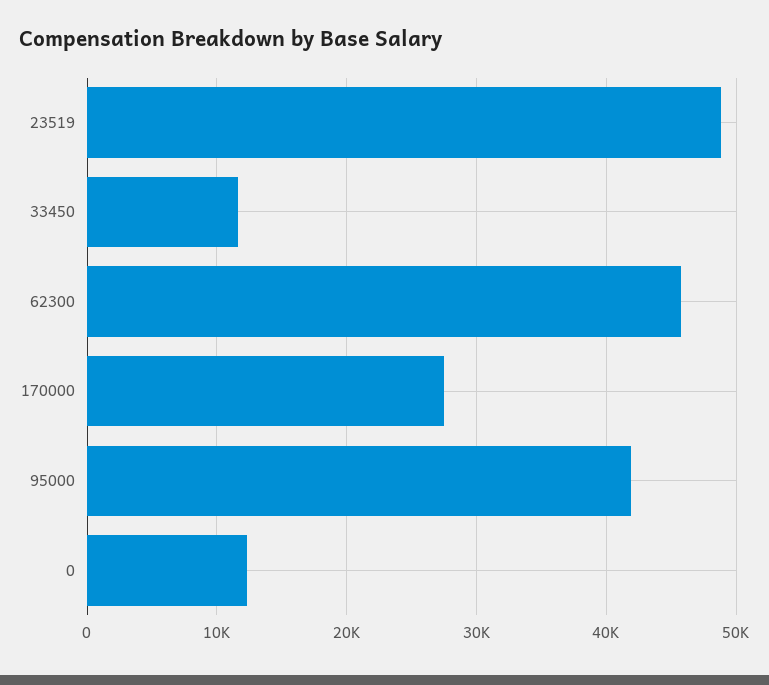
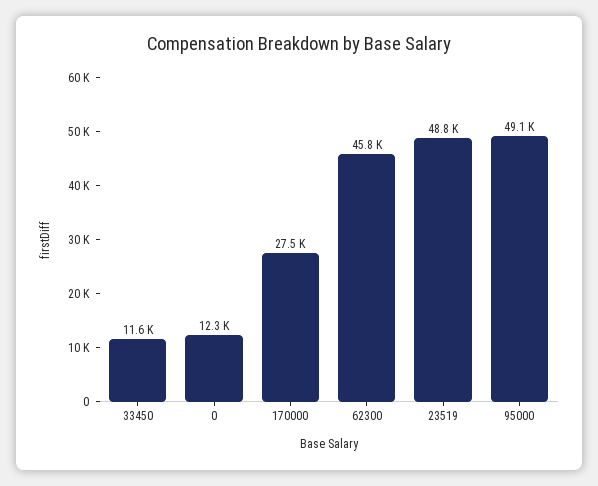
95000: 42000 -> 49100

